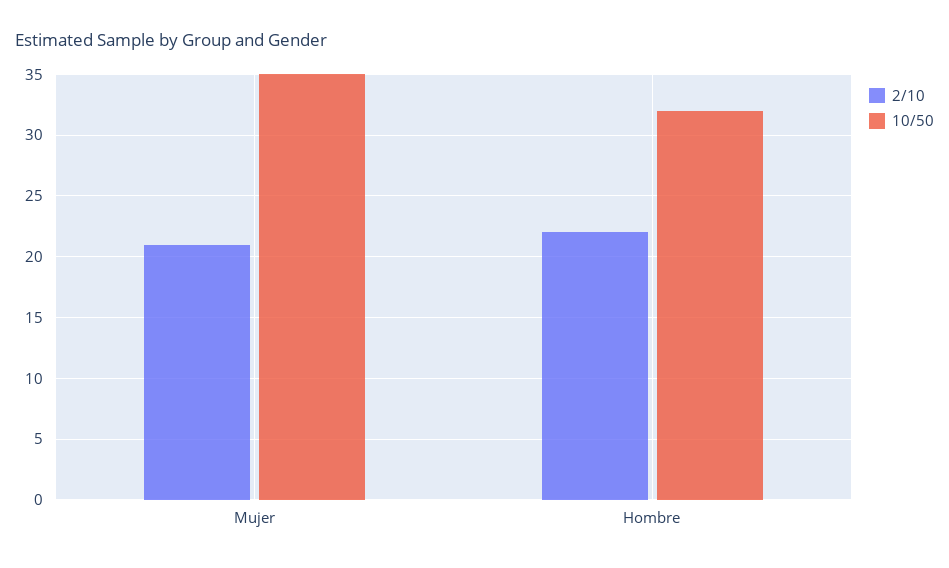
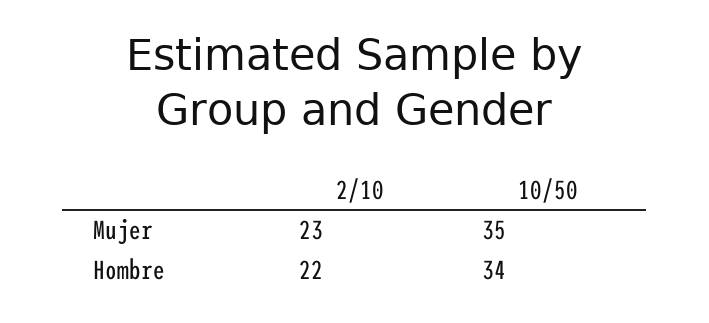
2/10, Mujer: 21 -> 23
10/50, Hombre: 32 -> 34

